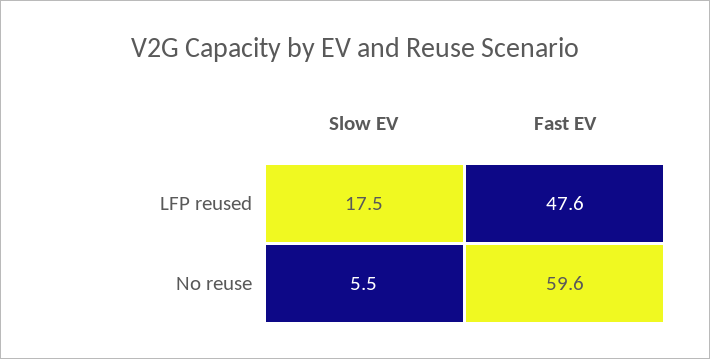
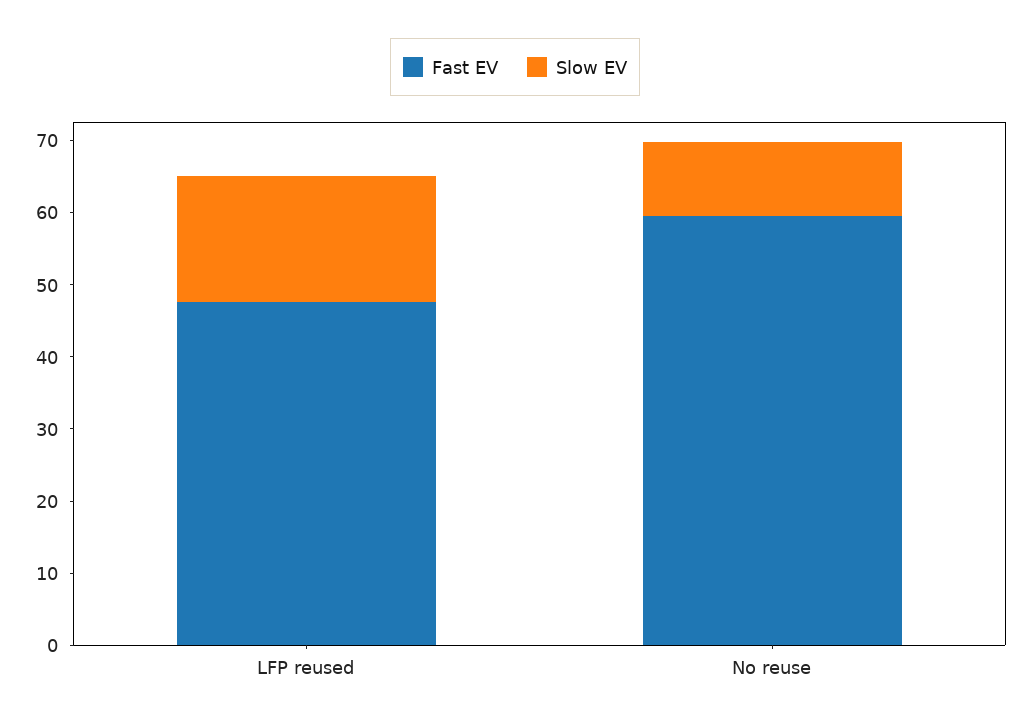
Slow EV, No reuse: 5.5 -> 10

